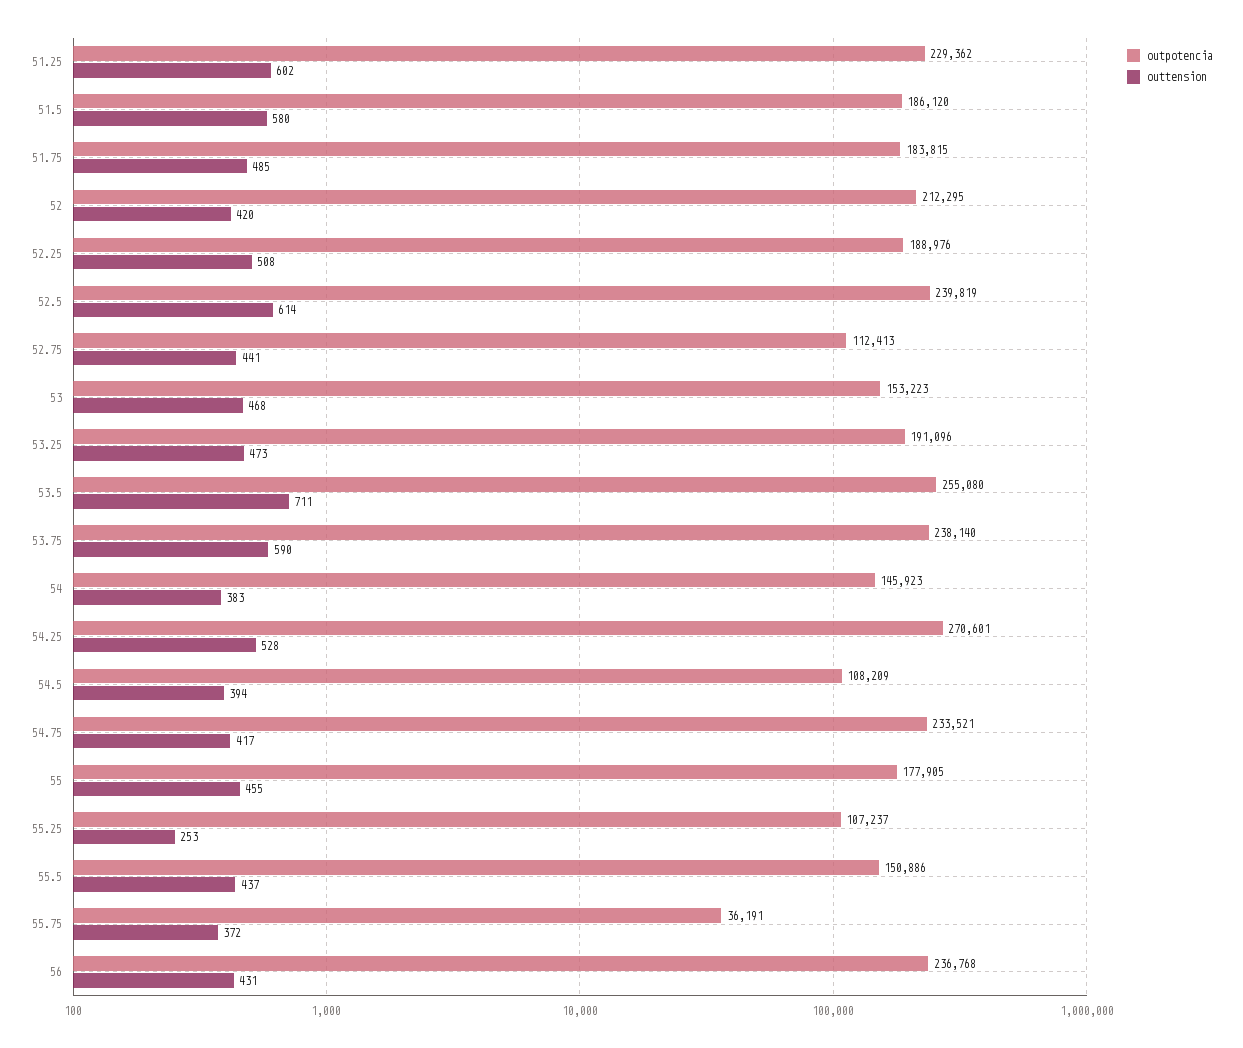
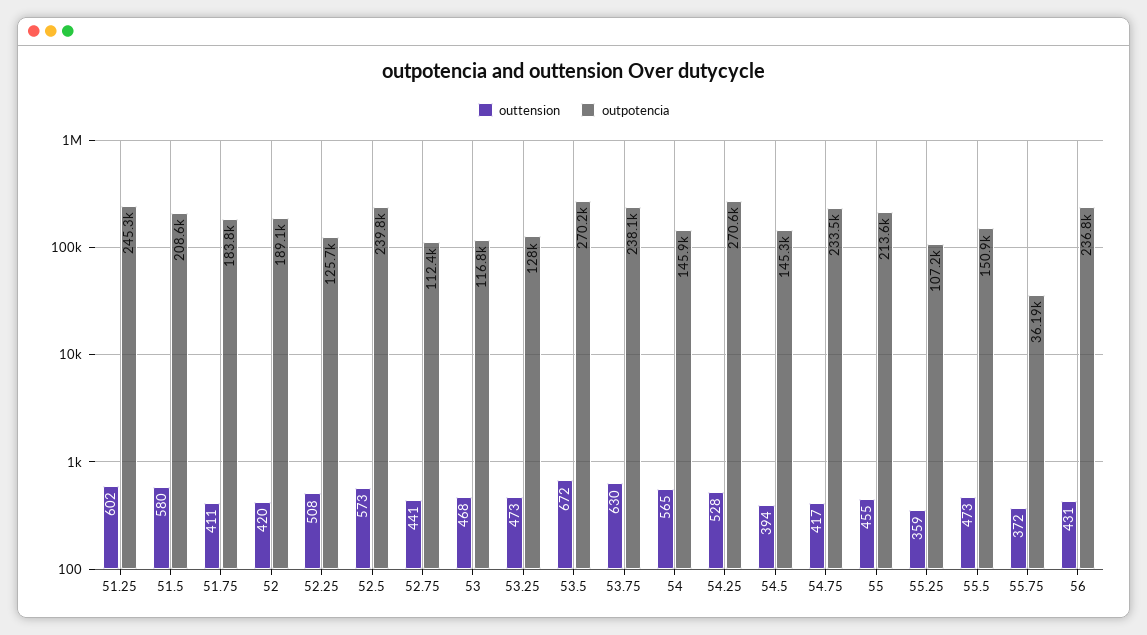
outpotencia, 51.25: 229362 -> 245300
outpotencia, 51.5: 186120 -> 208600
outtension, 51.75: 485 -> 411
outpotencia, 52: 212295 -> 189100
outpotencia, 52.25: 188976 -> 125700
outtension, 52.5: 614 -> 573
outpotencia, 53: 153223 -> 116800
outpotencia, 53.25: 191096 -> 128000
outpotencia, 53.5: 255080 -> 270200
outtension, 53.5: 711 -> 672
outtension, 53.75: 590 -> 630
outtension, 54: 383 -> 565
outpotencia, 54.5: 108209 -> 145300
outpotencia, 55: 177905 -> 213600
outtension, 55.25: 253 -> 359
outtension, 55.5: 437 -> 473

